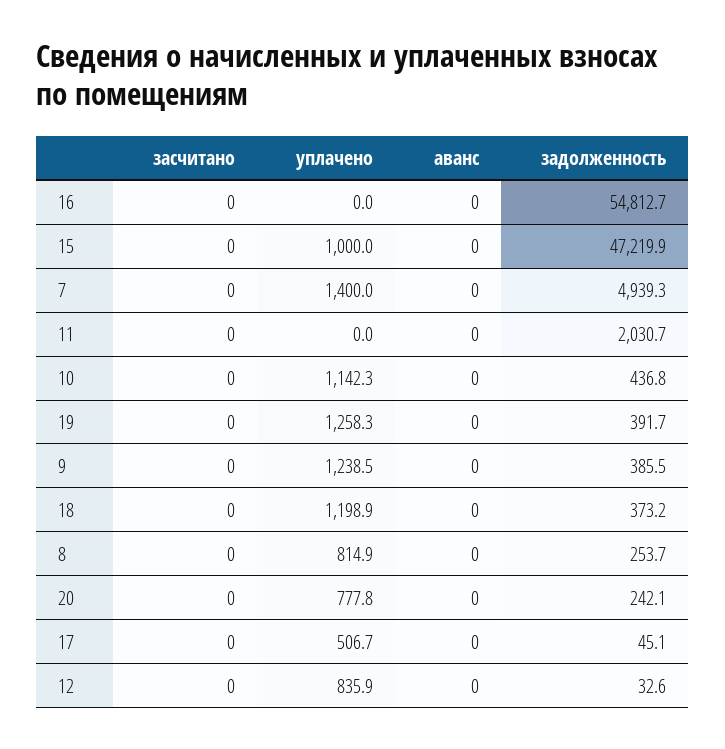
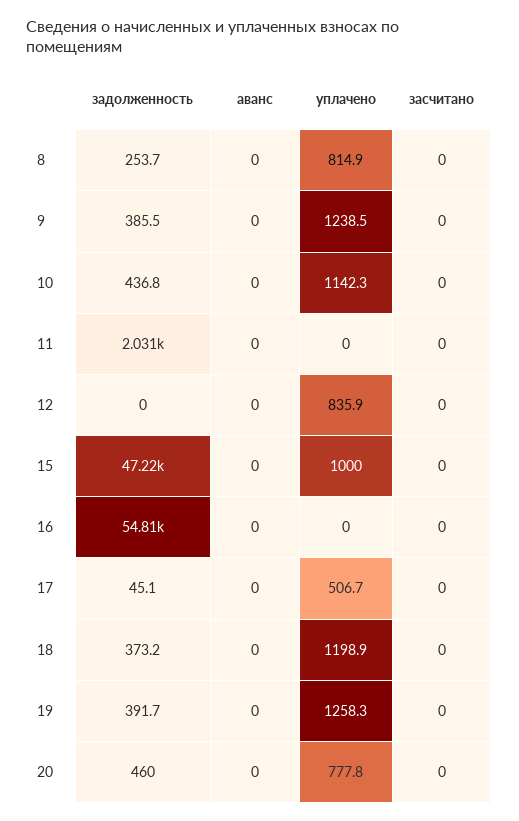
засчитано, 7: 0 -> none
уплачено, 7: 1400 -> none
аванс, 7: 0 -> none
задолженность, 7: 4939.3 -> none
задолженность, 20: 242.1 -> 460
задолженность, 12: 32.6 -> 0

